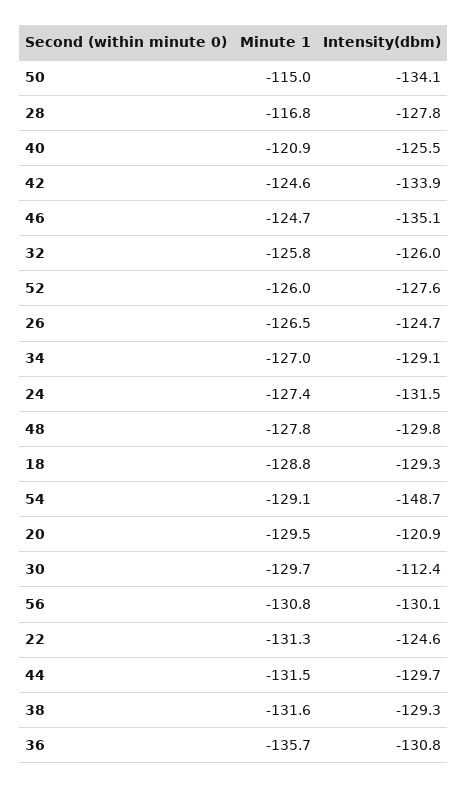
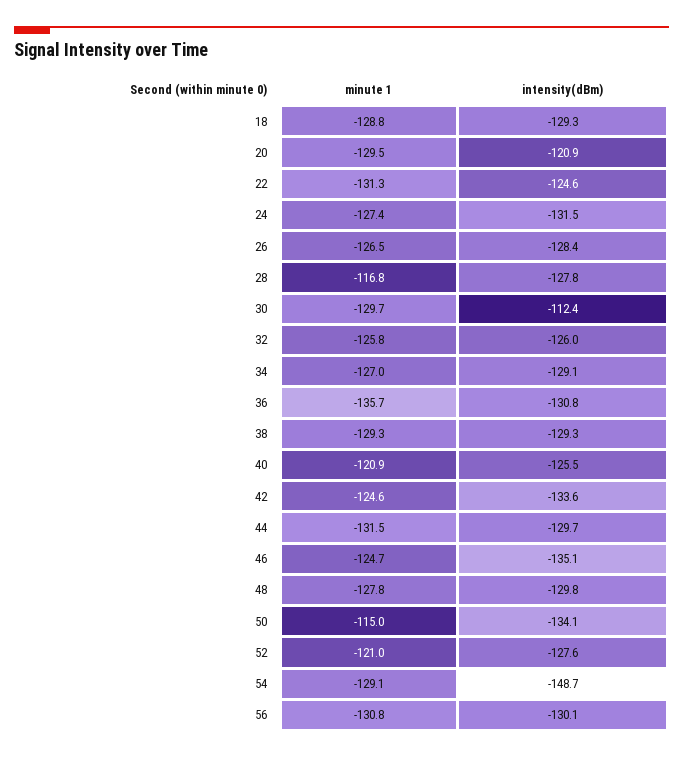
Intensity(dbm), 42: -133.9 -> -133.6
Minute 1, 52: -126 -> -121
Intensity(dbm), 26: -124.7 -> -128.4
Minute 1, 38: -131.6 -> -129.3

